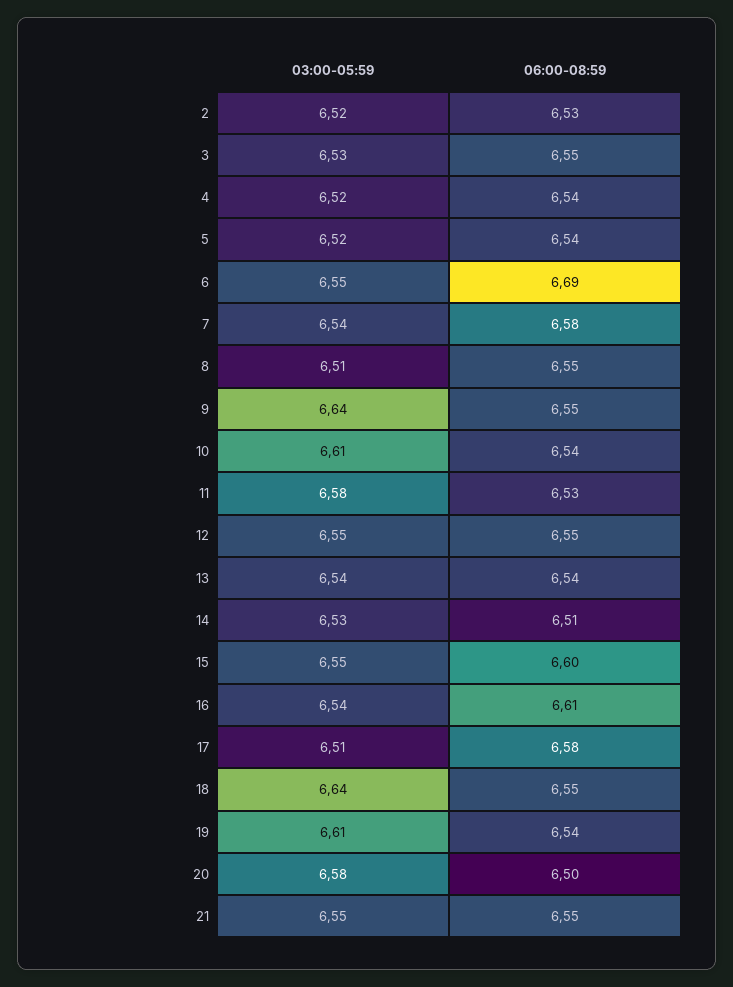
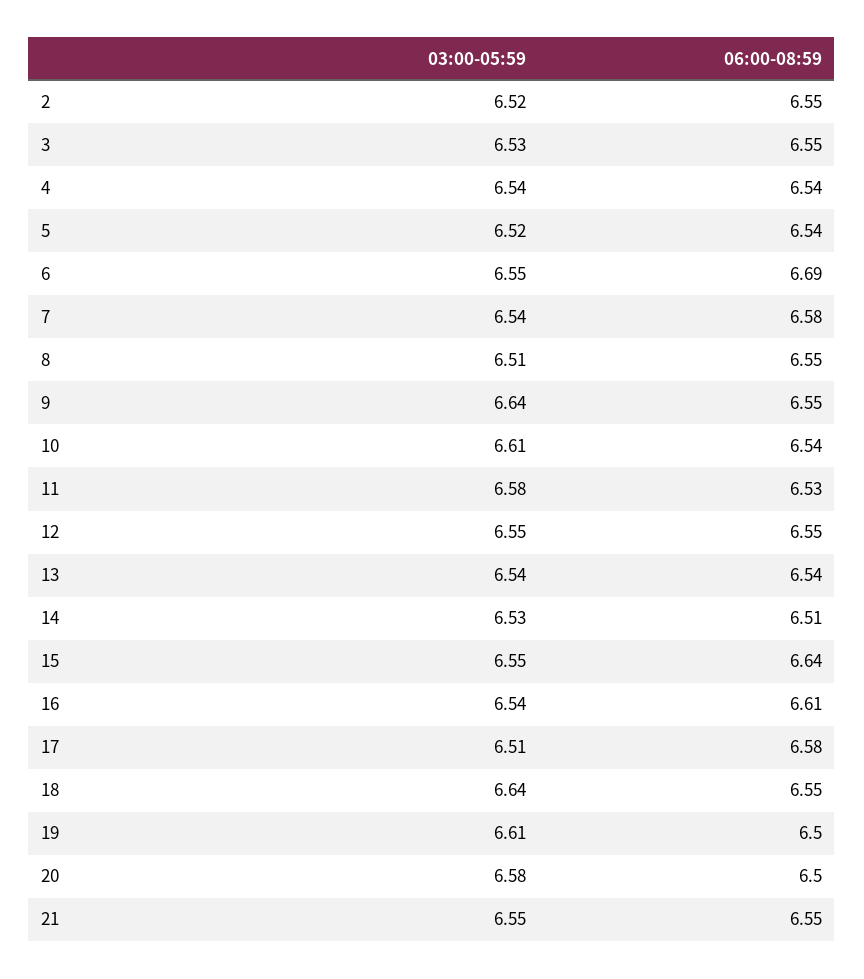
06:00-08:59, 2: 6.53 -> 6.55
03:00-05:59, 4: 6.52 -> 6.54
06:00-08:59, 15: 6.6 -> 6.64
06:00-08:59, 19: 6.54 -> 6.5

